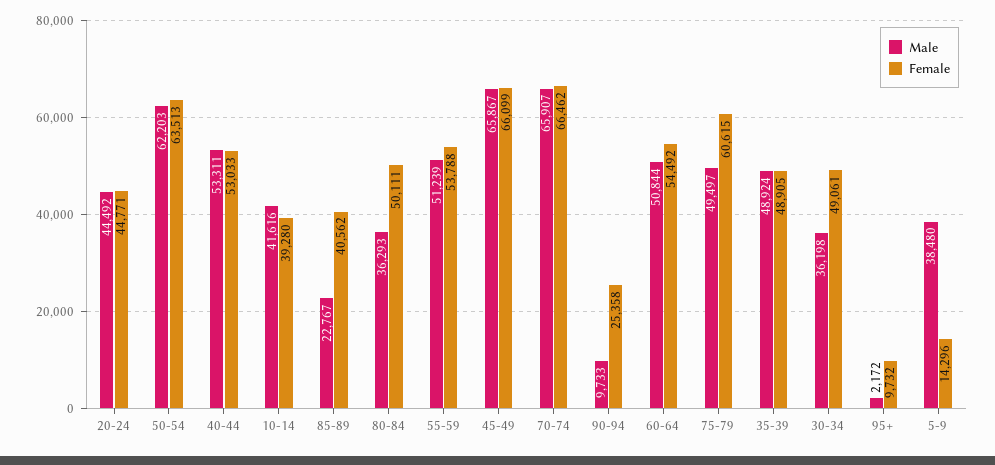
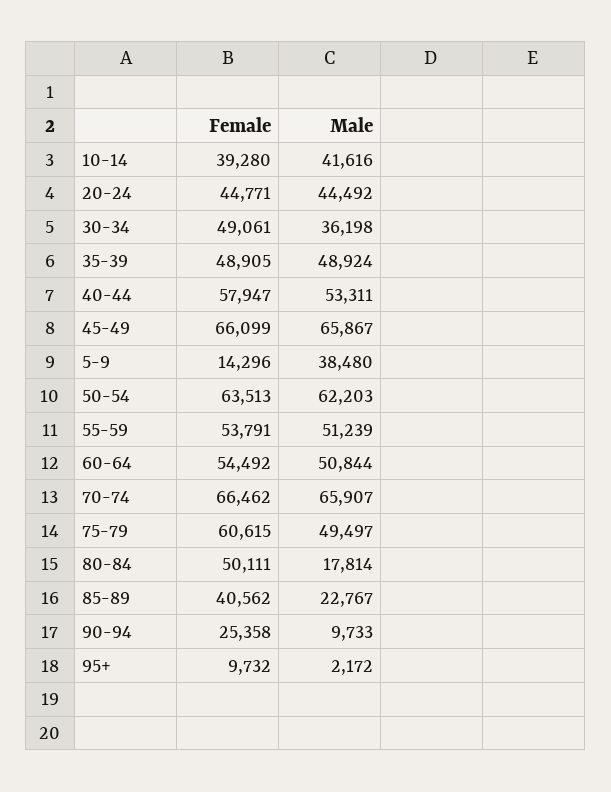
Female, 40-44: 53033 -> 57947
Male, 80-84: 36293 -> 17814
Female, 55-59: 53788 -> 53791

